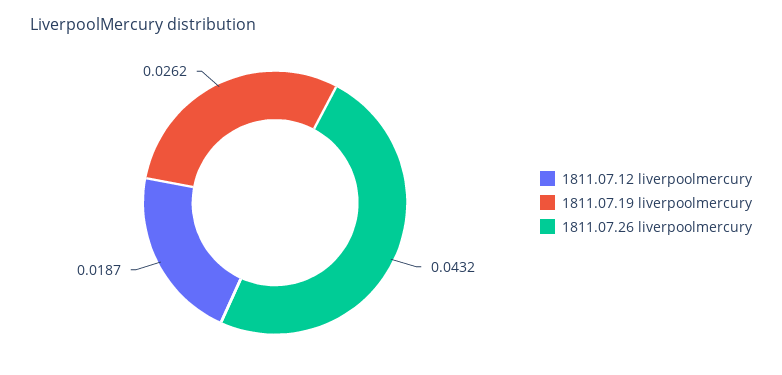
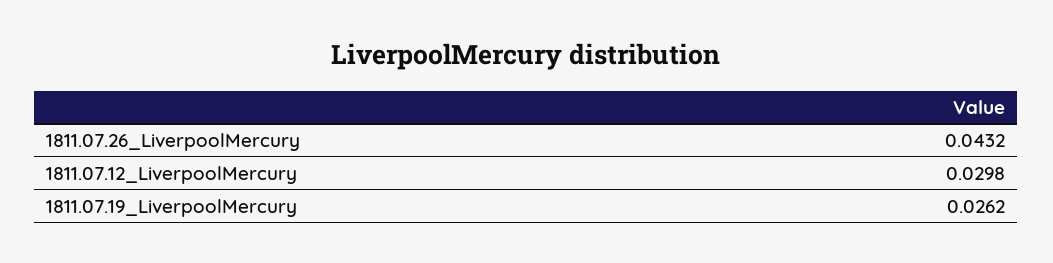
1811.07.12 liverpoolmercury: 0.0187 -> 0.0298

